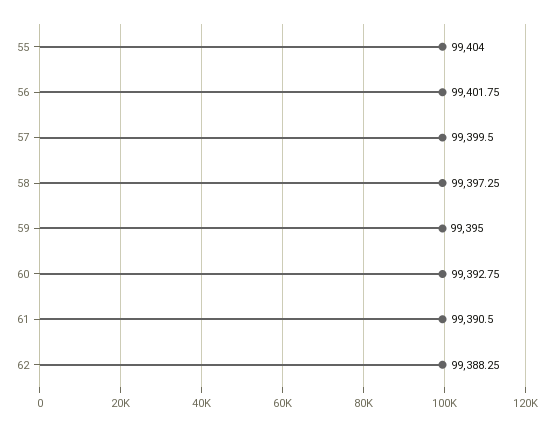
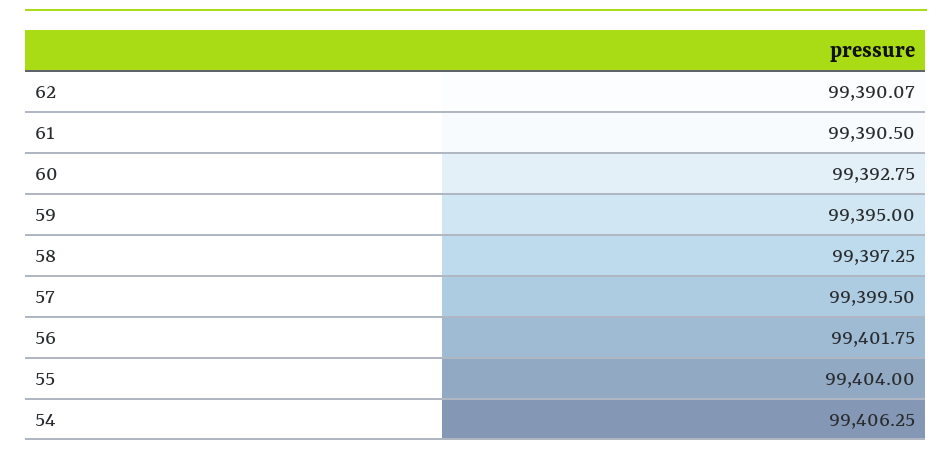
62: 99388.25 -> 99390.07
54: none -> 99406.25

